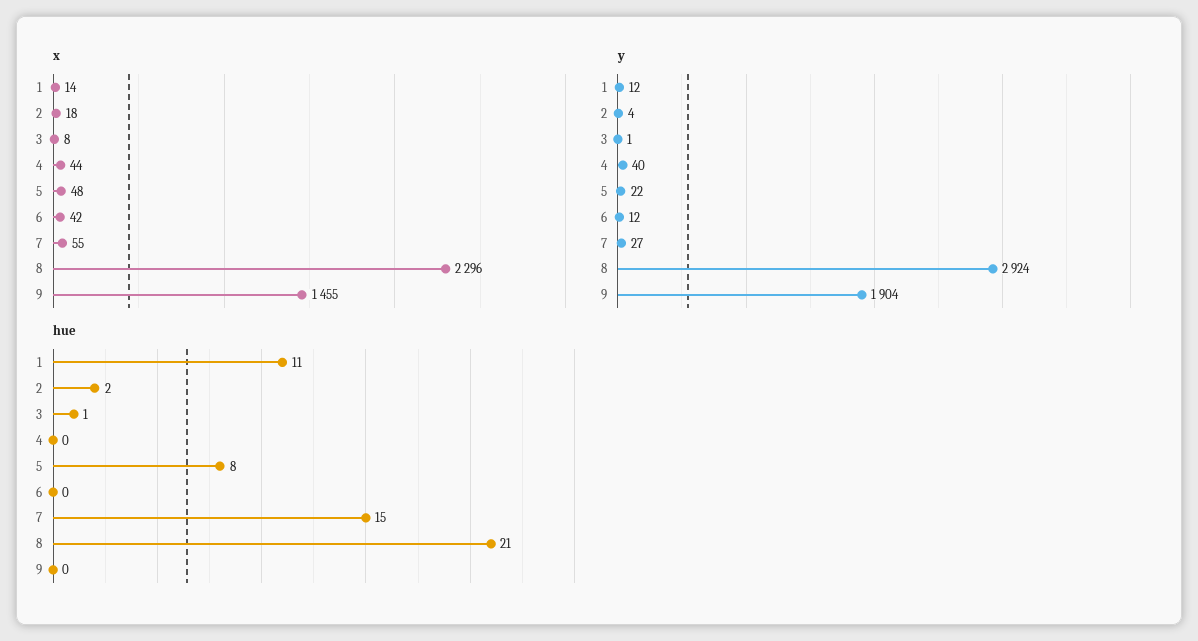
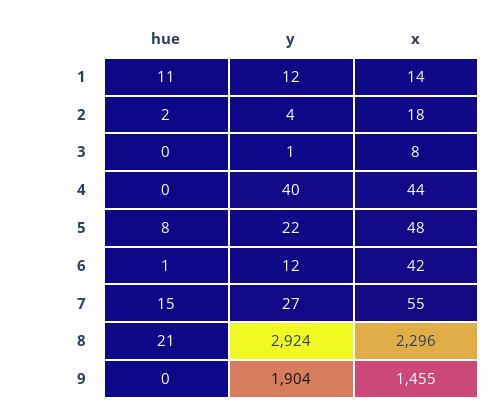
hue, 3: 1 -> 0
hue, 6: 0 -> 1

